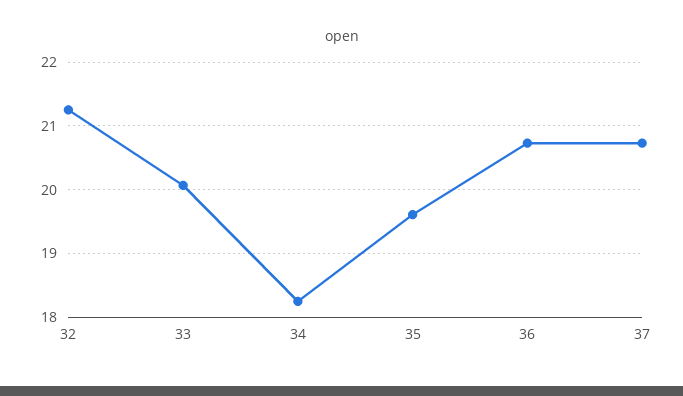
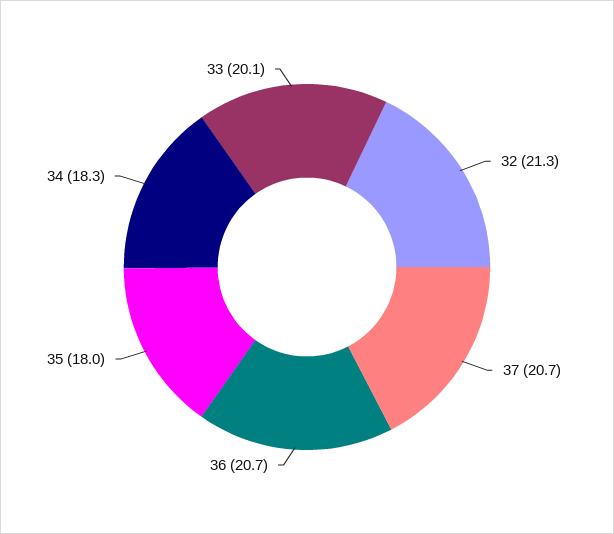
35: 19.6 -> 18

